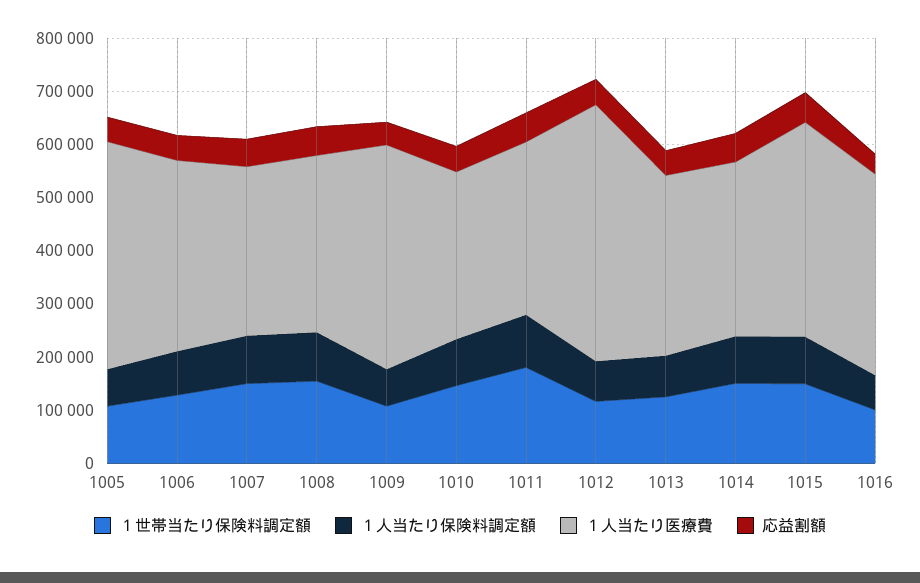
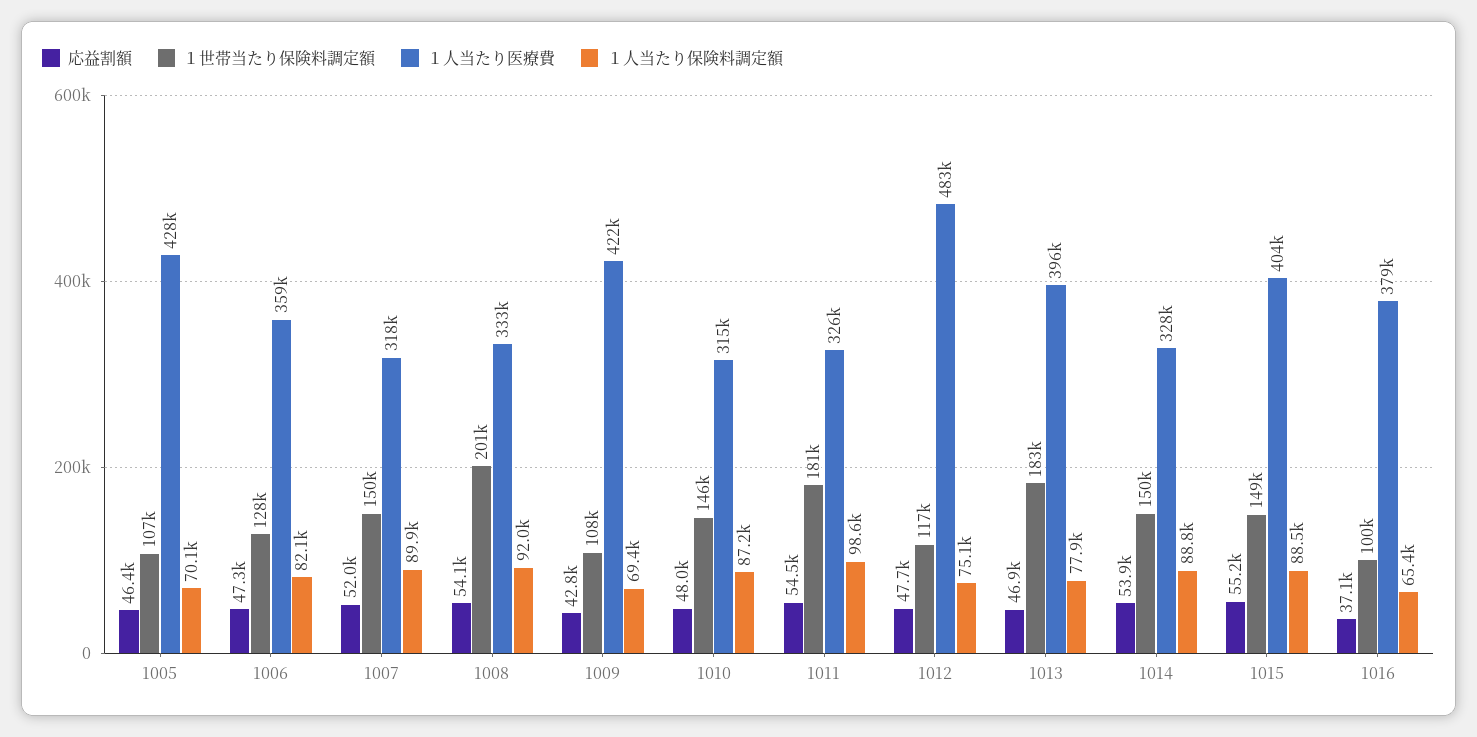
１世帯当たり保険料調定額, 1008: 160000 -> 201000
１世帯当たり保険料調定額, 1013: 120000 -> 183000
１人当たり医療費, 1013: 340000 -> 396000

